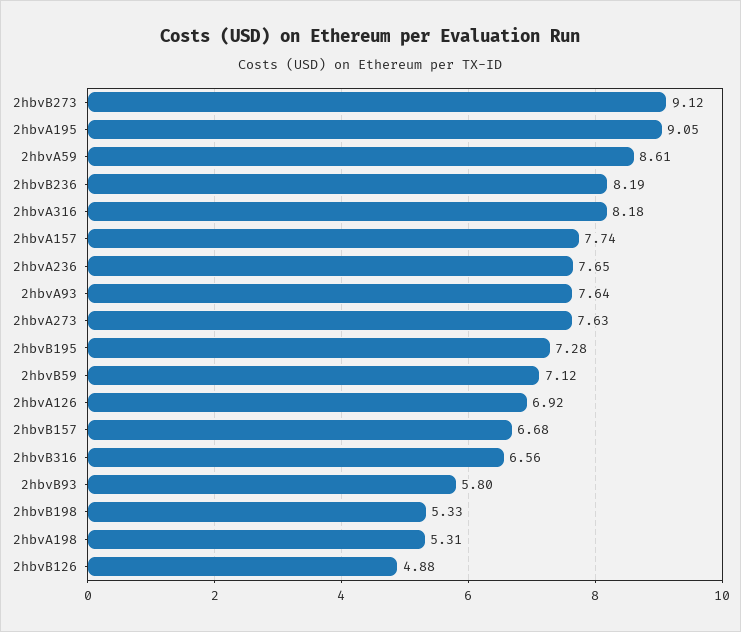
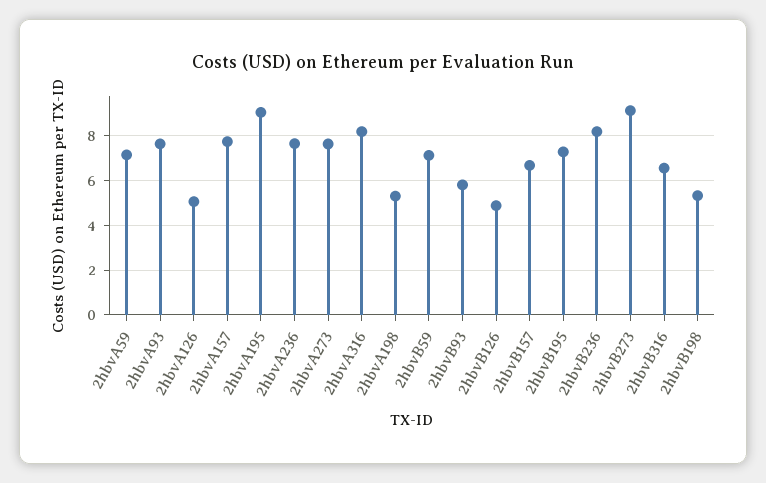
2hbvA59: 8.61 -> 7
2hbvA126: 6.92 -> 5

